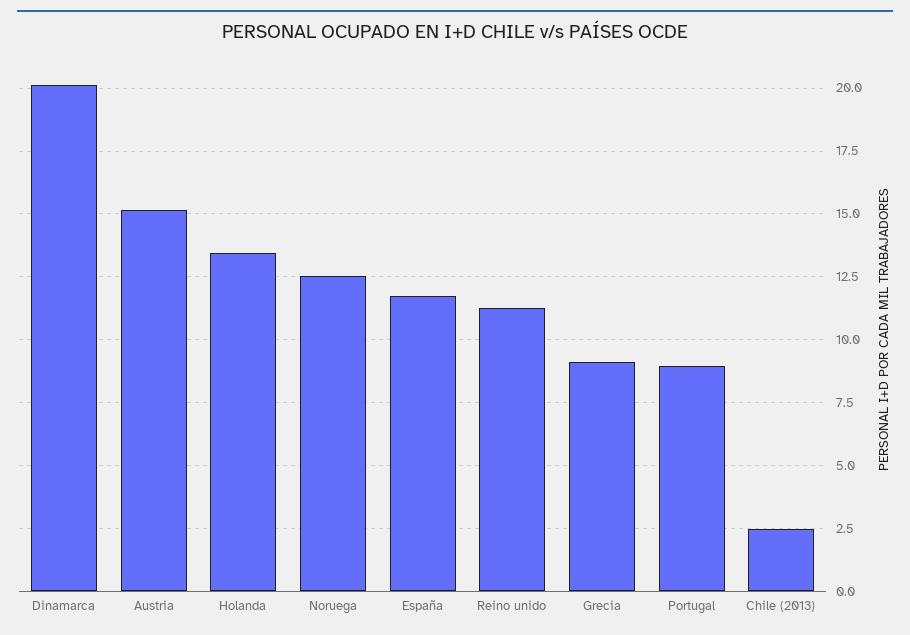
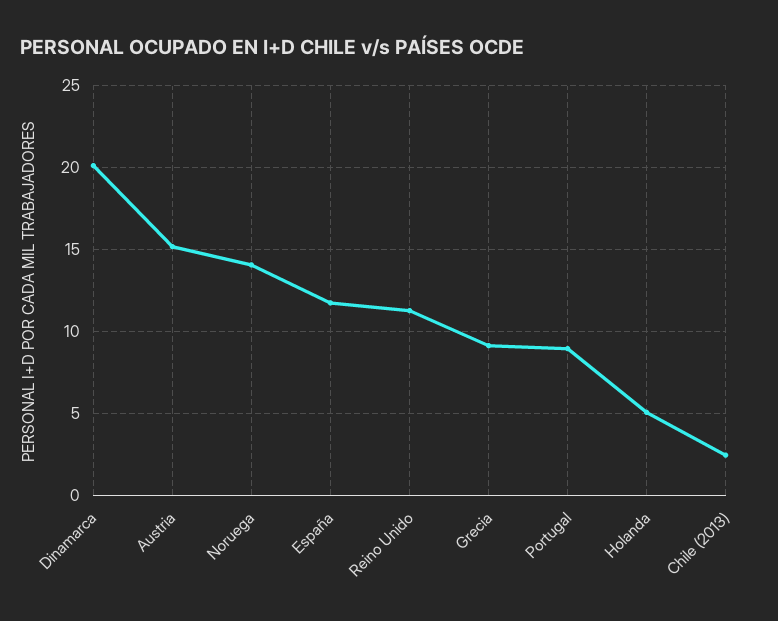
Holanda: 13.5 -> 5
Noruega: 12.5 -> 14

